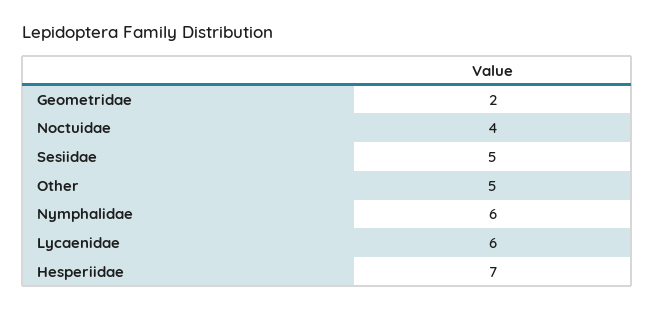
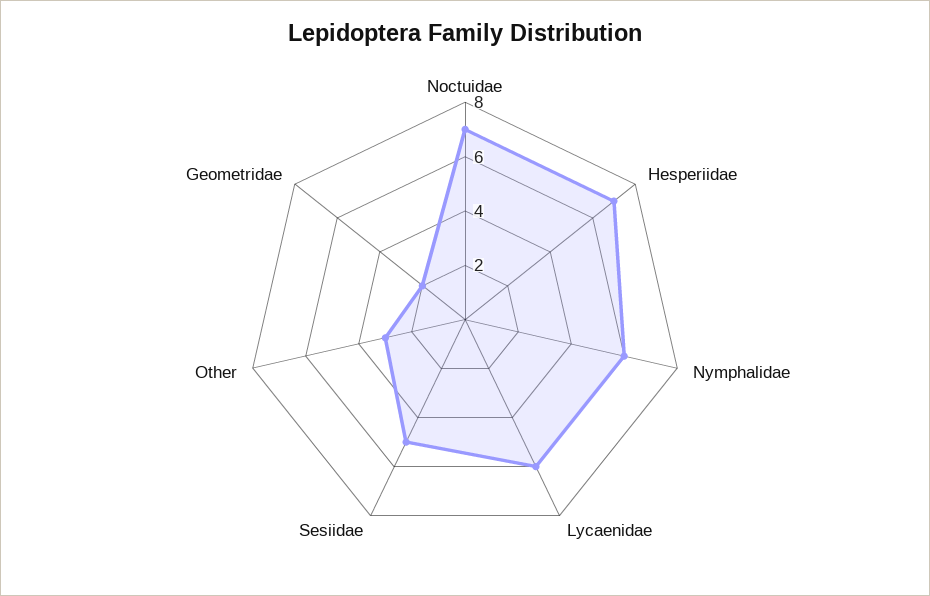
Noctuidae: 4 -> 7
Other: 5 -> 3

